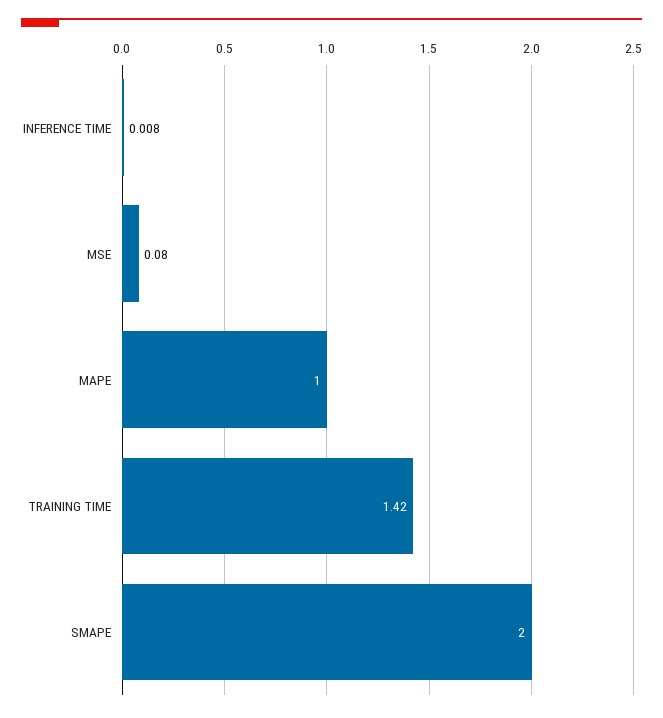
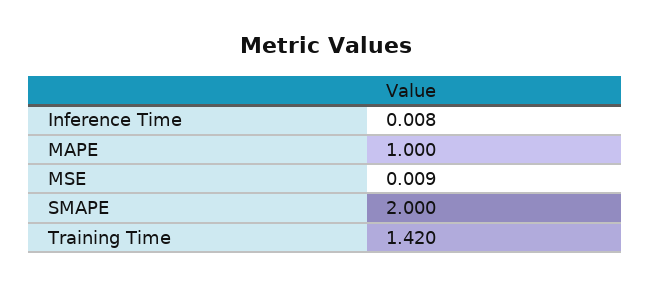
MSE: 0.08 -> 0.009

